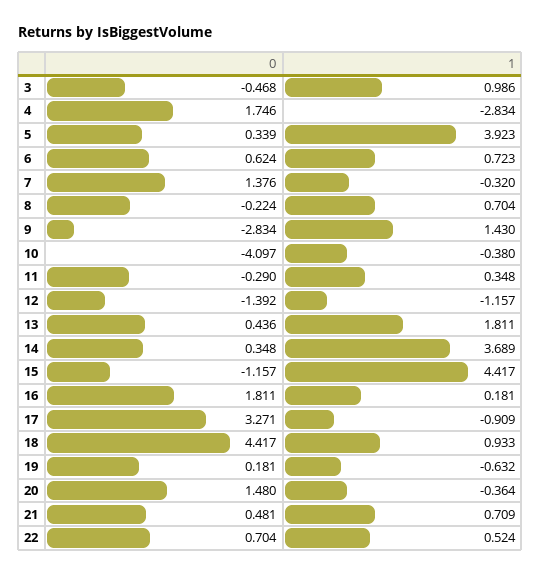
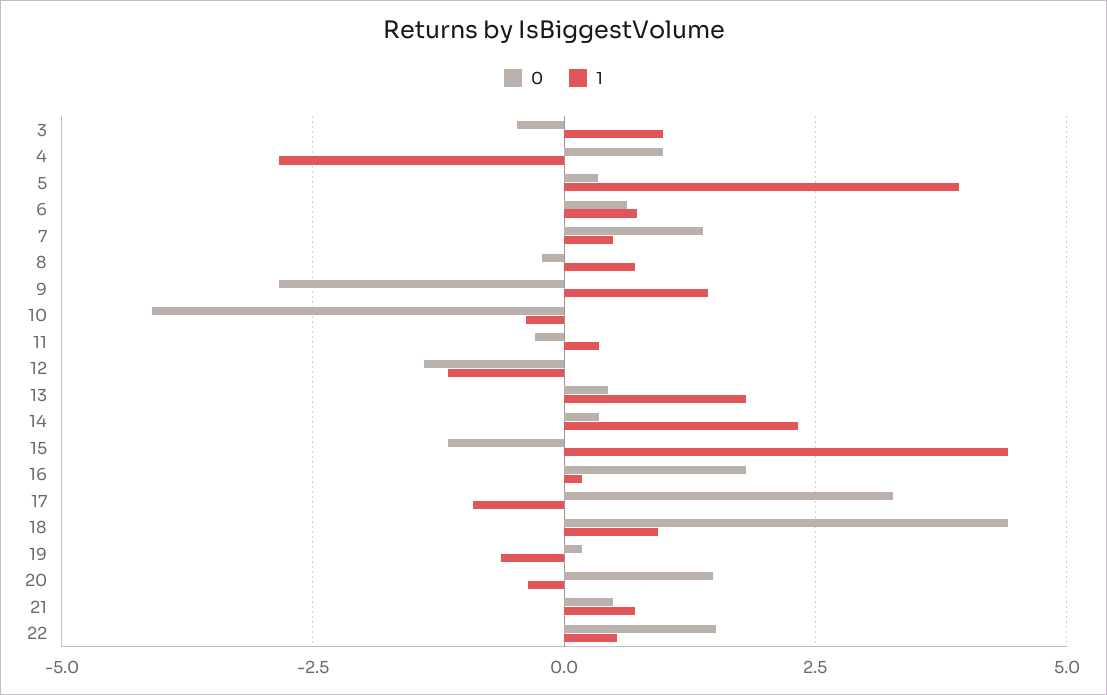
0, 4: 1.746 -> 1
1, 7: -0.32 -> 0.5
1, 14: 3.689 -> 2.25
0, 22: 0.704 -> 1.5

